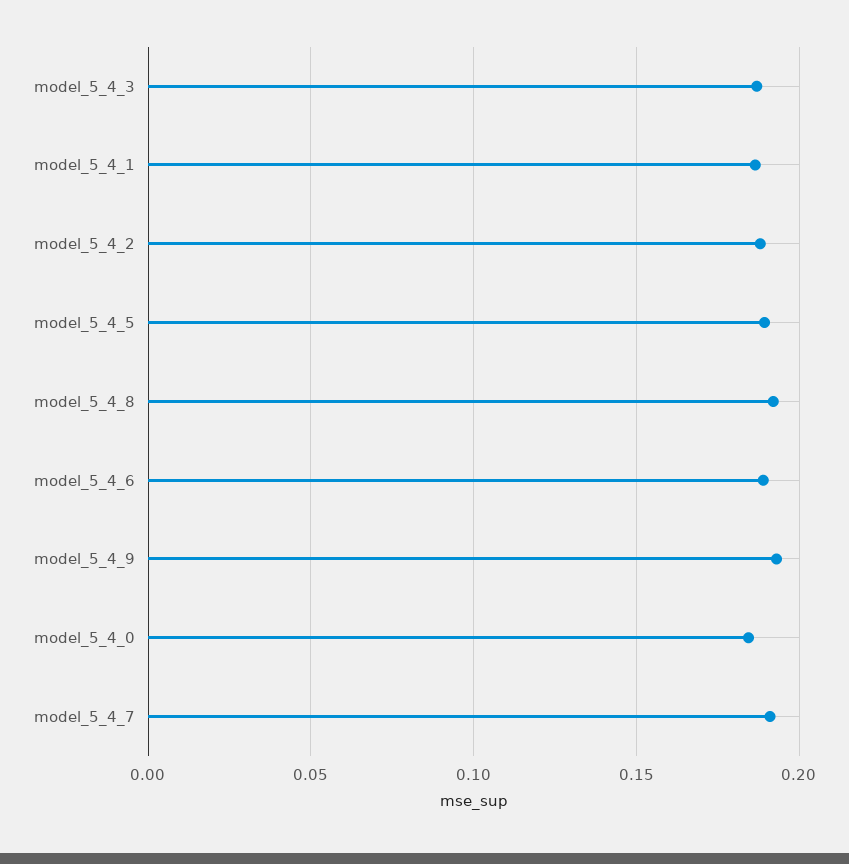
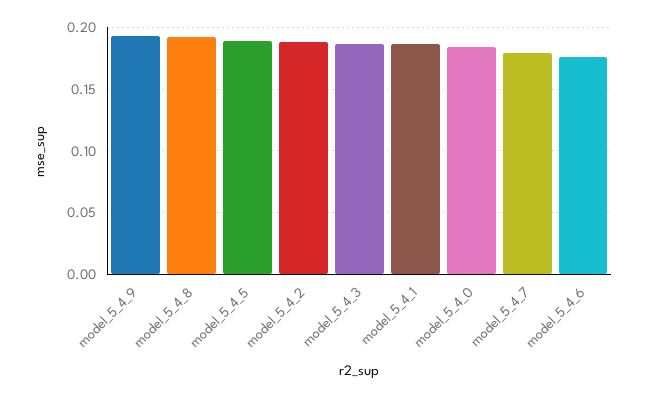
model_5_4_6: 0.19 -> 0.175
model_5_4_7: 0.19 -> 0.18

